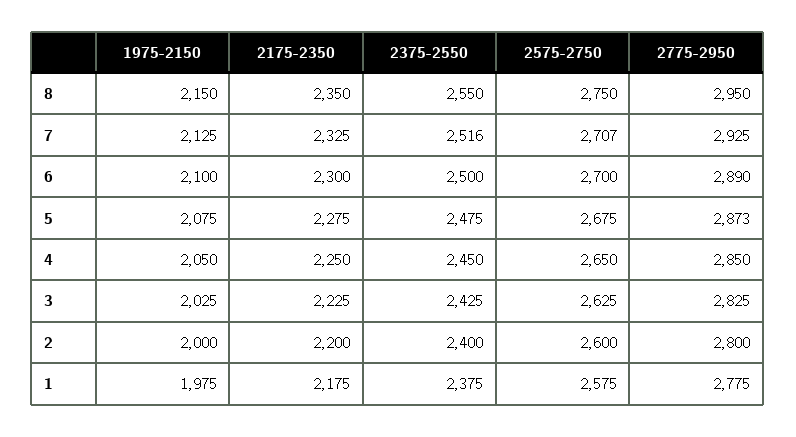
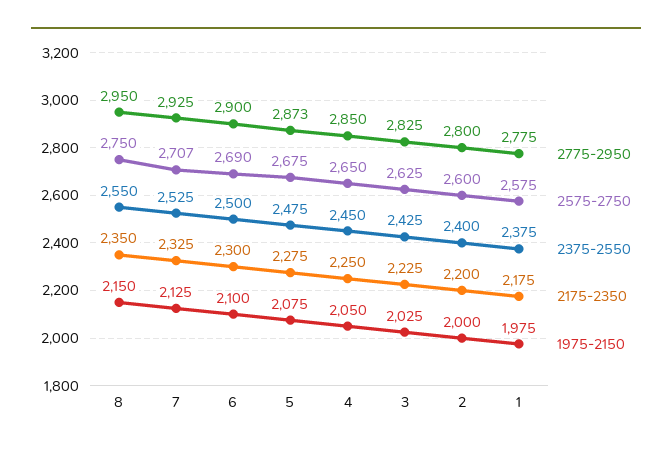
2375-2550, 7: 2516 -> 2525
2575-2750, 6: 2700 -> 2690
2775-2950, 6: 2890 -> 2900

